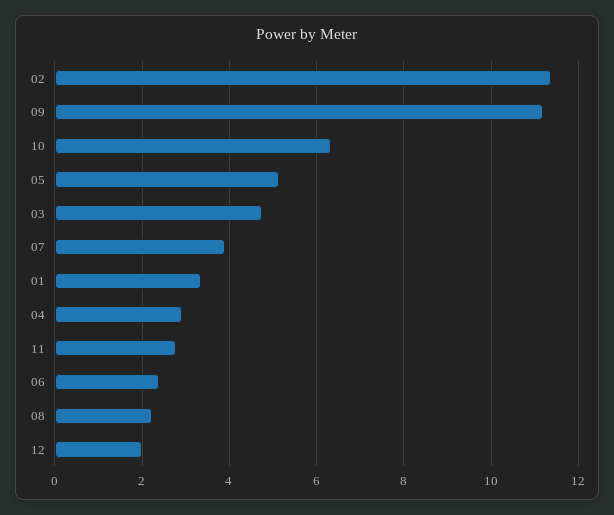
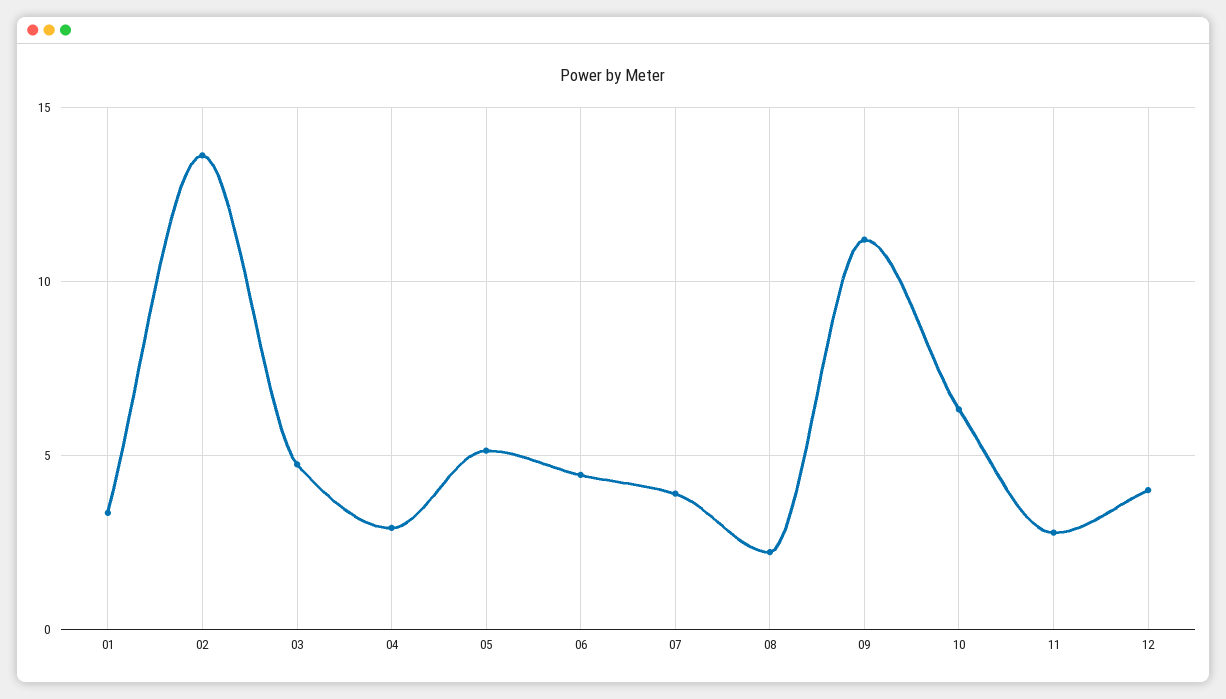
02: 11.4 -> 13.5
06: 2.4 -> 4.5
12: 2 -> 4

